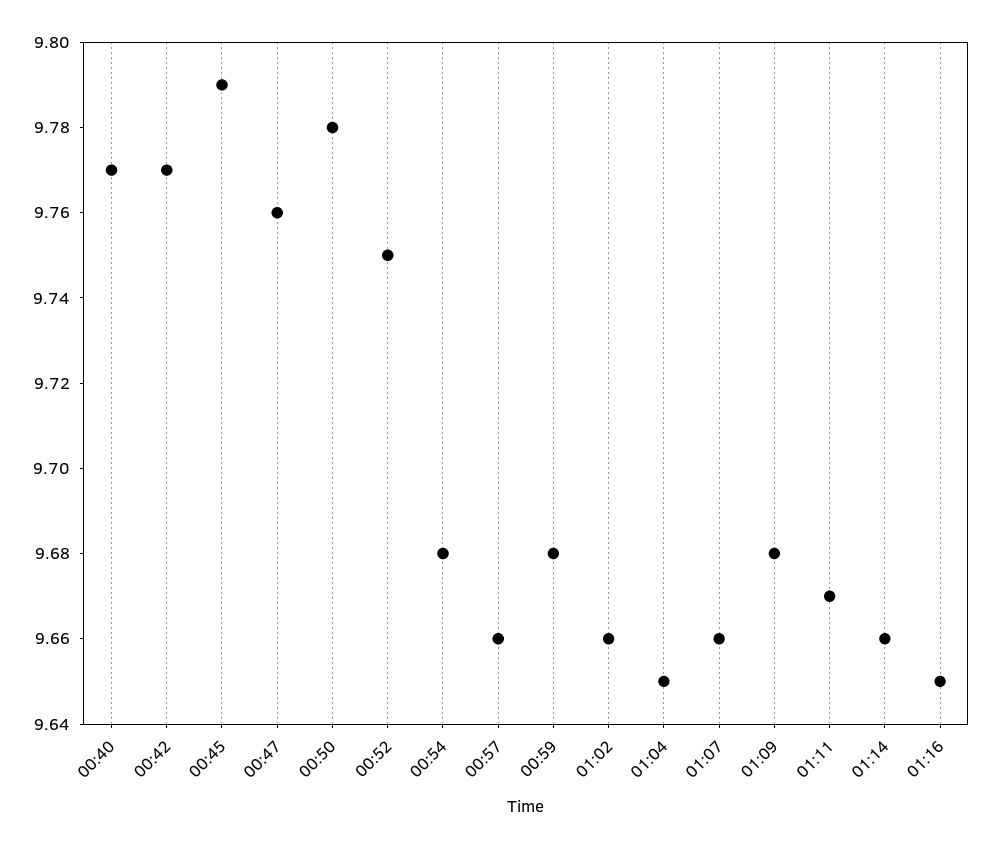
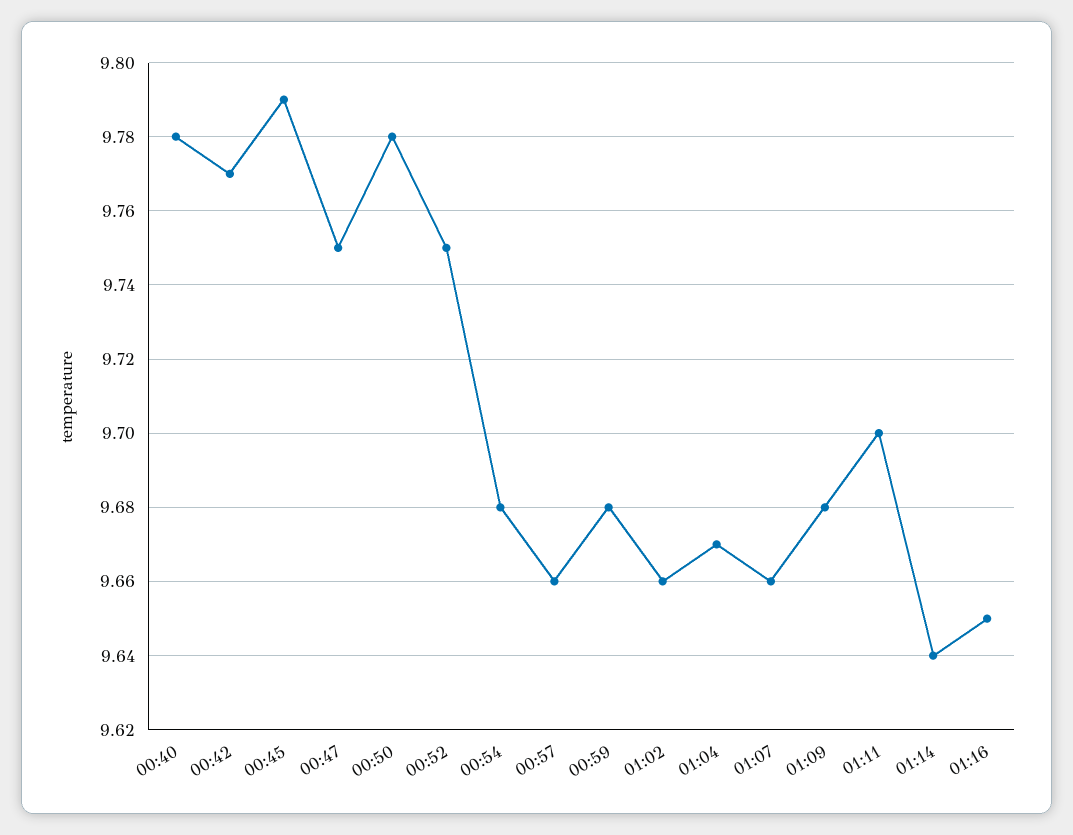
00:40: 9.77 -> 9.78
00:47: 9.76 -> 9.75
01:04: 9.65 -> 9.67
01:11: 9.67 -> 9.7
01:14: 9.66 -> 9.64

